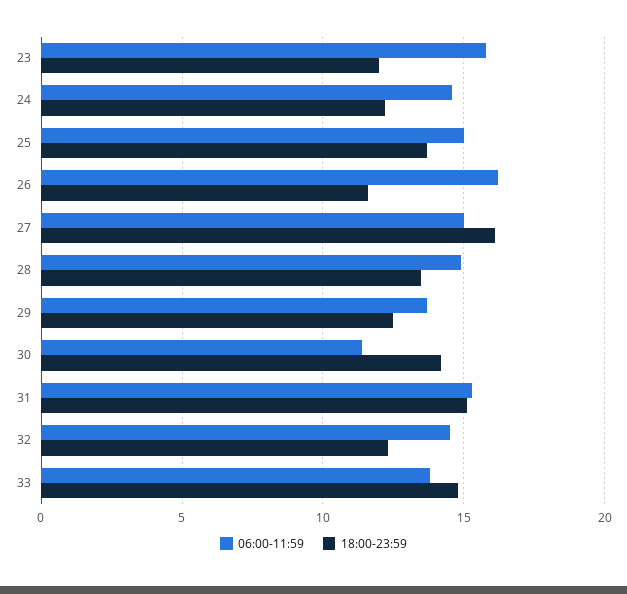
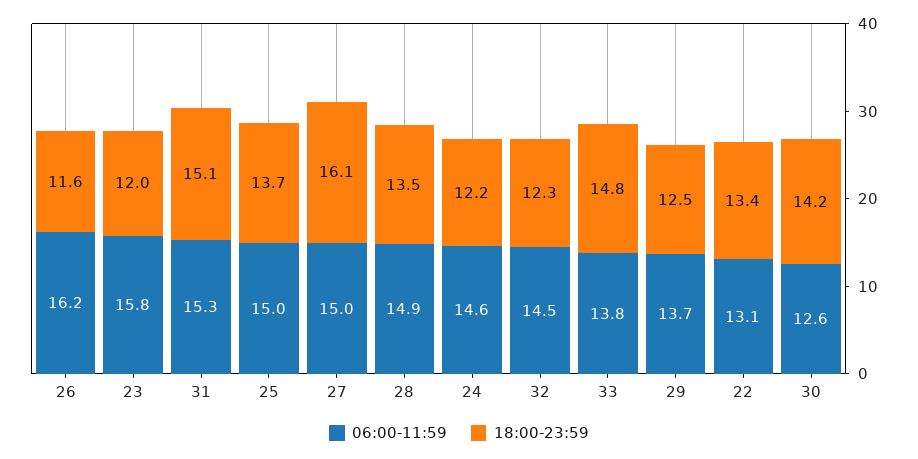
06:00-11:59, 30: 11.5 -> 12.6
06:00-11:59, 22: none -> 13.1
18:00-23:59, 22: none -> 13.4

